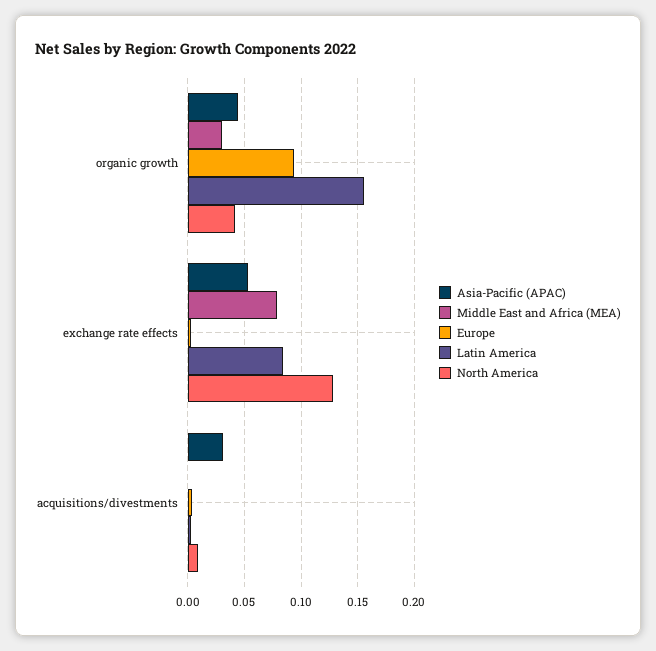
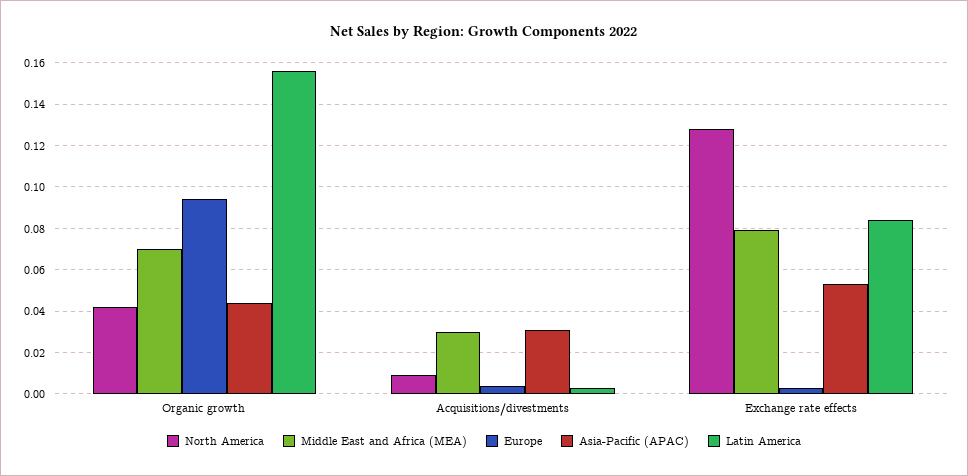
Middle East and Africa (MEA), organic growth: 0.03 -> 0.07
Middle East and Africa (MEA), acquisitions/divestments: 0 -> 0.03

